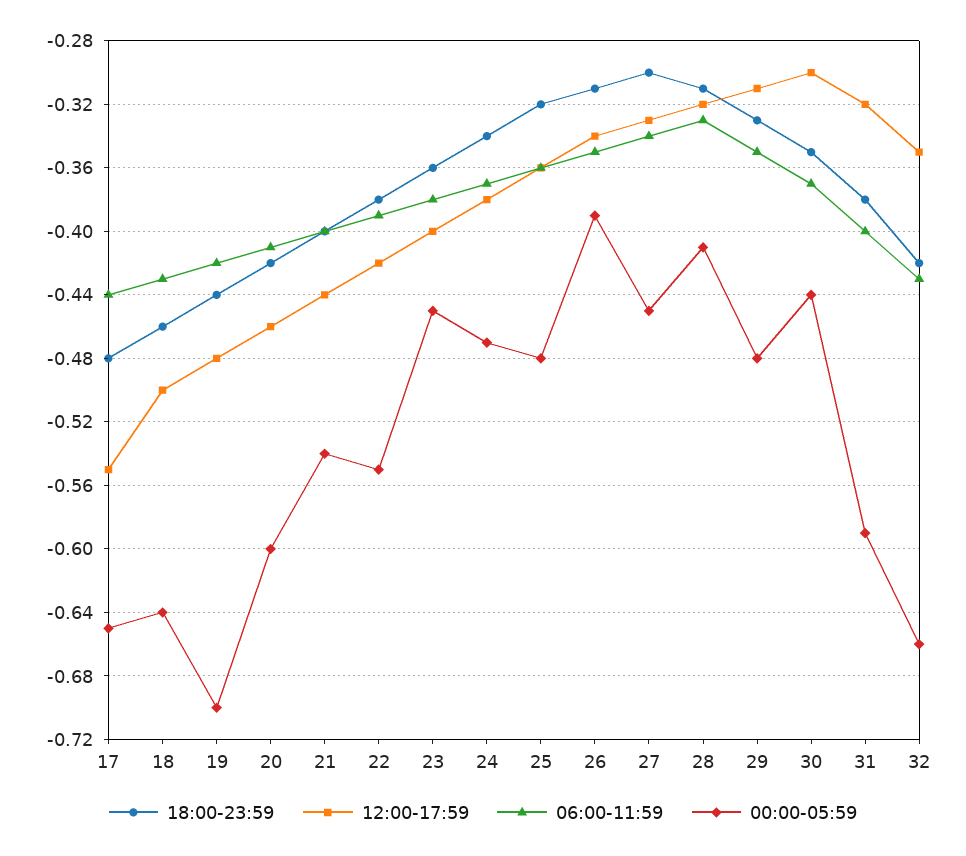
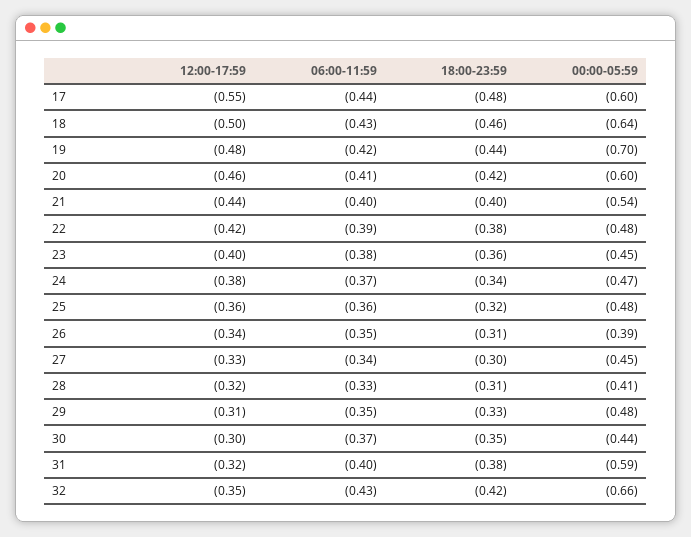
00:00-05:59, 17: -0.65 -> -0.6
00:00-05:59, 22: -0.55 -> -0.48

